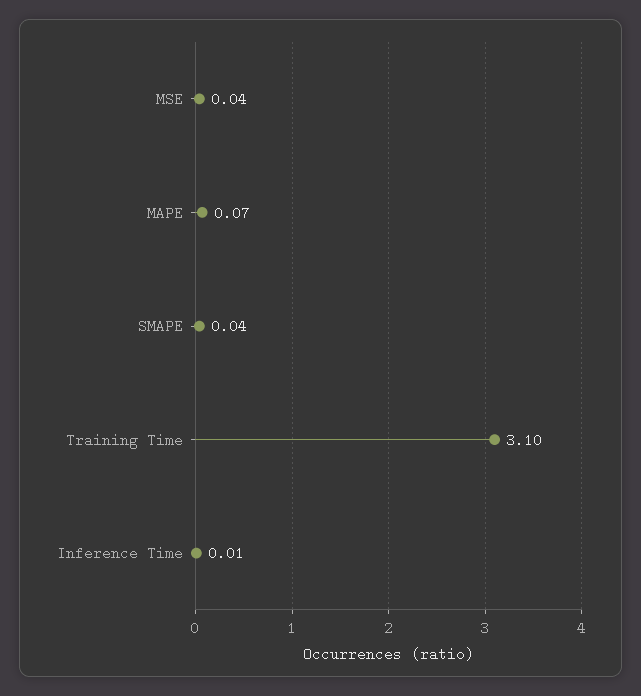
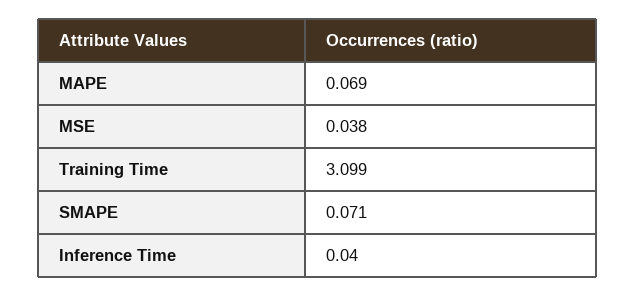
SMAPE: 0.04 -> 0.071
Inference Time: 0.01 -> 0.04

